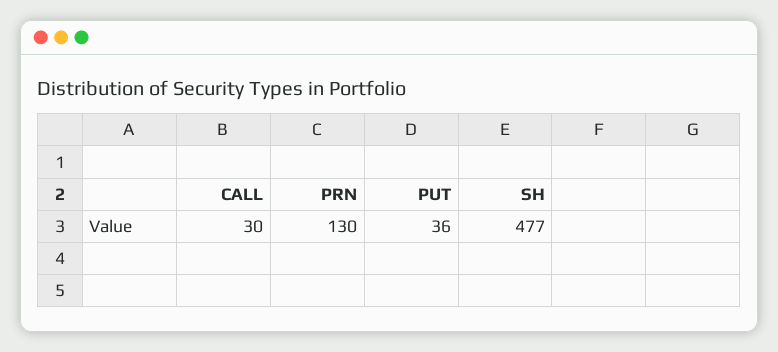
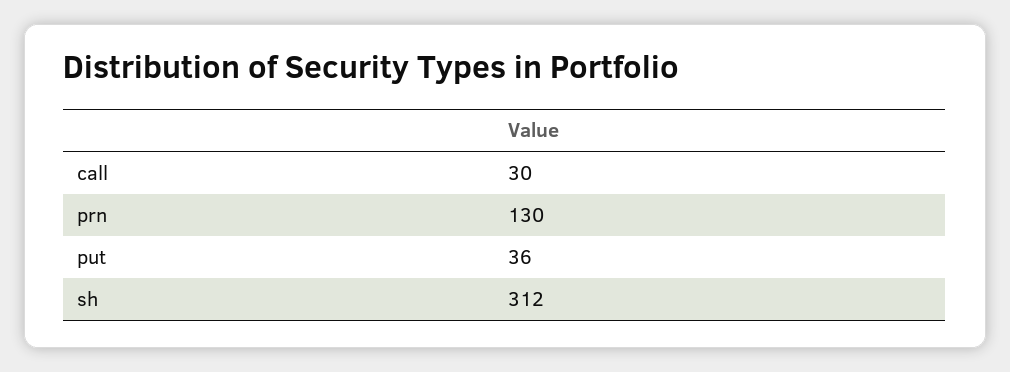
SH: 477 -> 312

